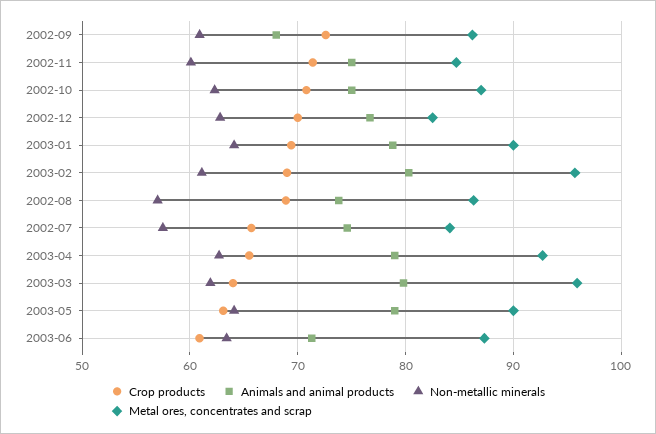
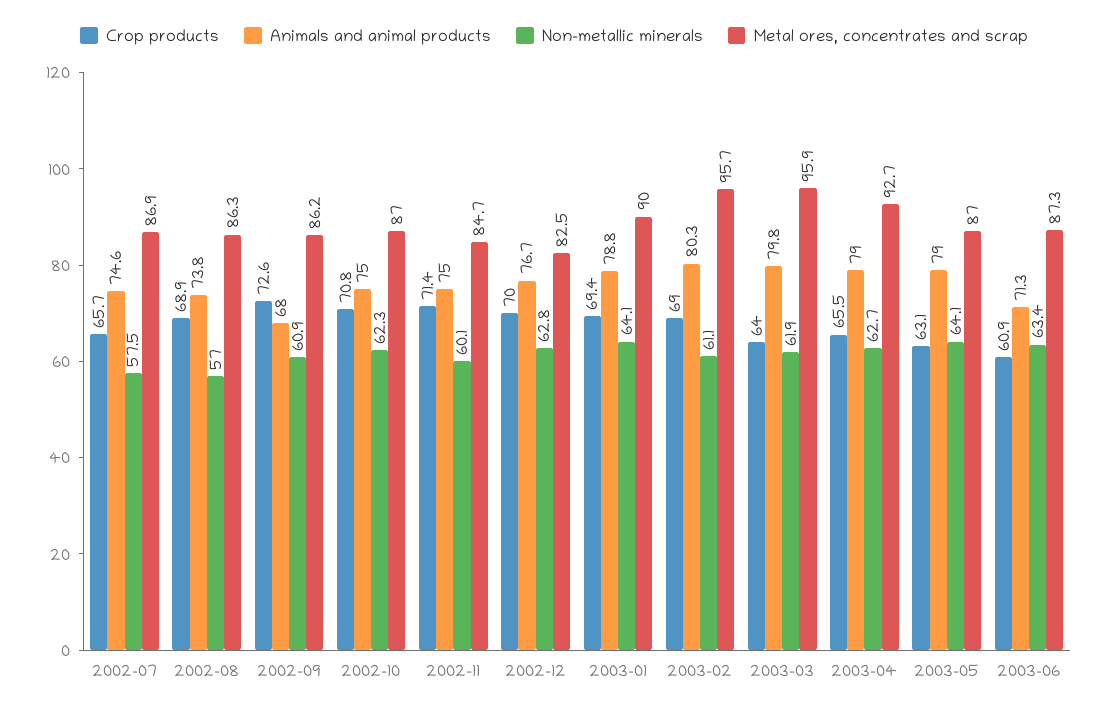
Metal ores, concentrates and scrap, 2002-07: 84 -> 86.9
Metal ores, concentrates and scrap, 2003-05: 90 -> 87

